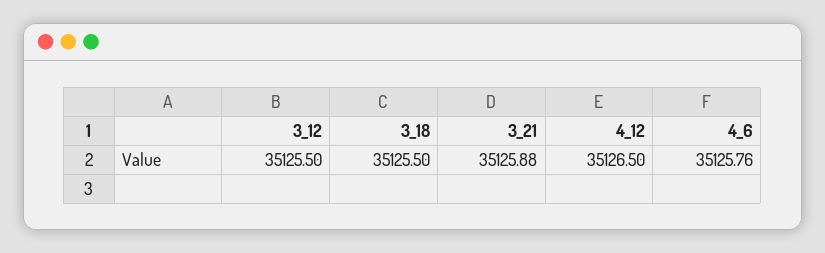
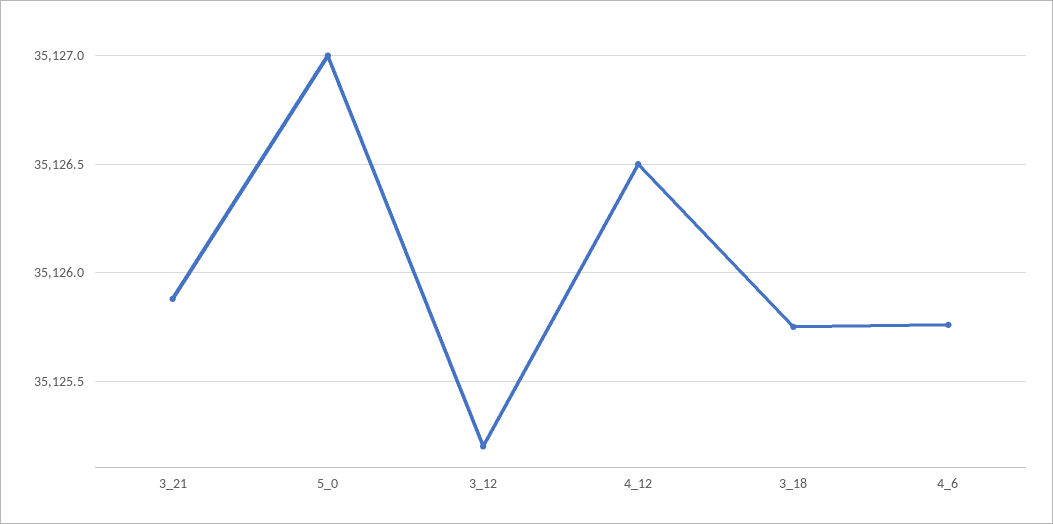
3_12: 35125.5 -> 35125.2
3_18: 35125.5 -> 35125.75
5_0: none -> 35127

